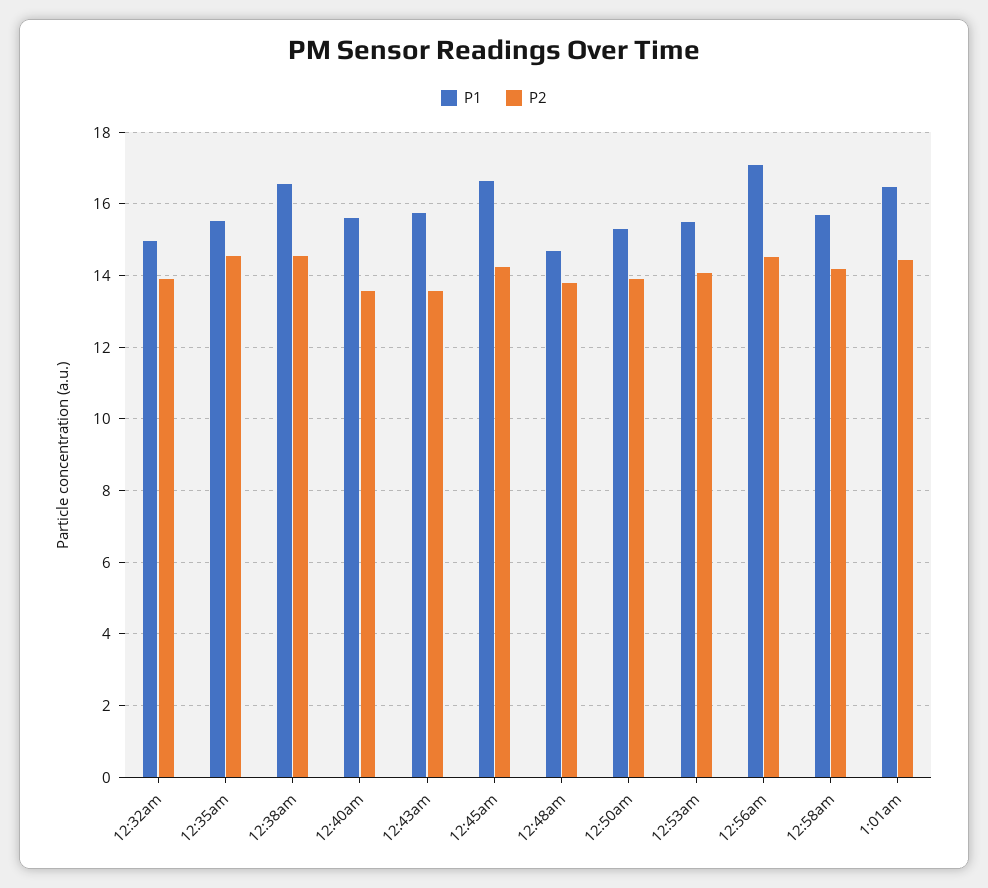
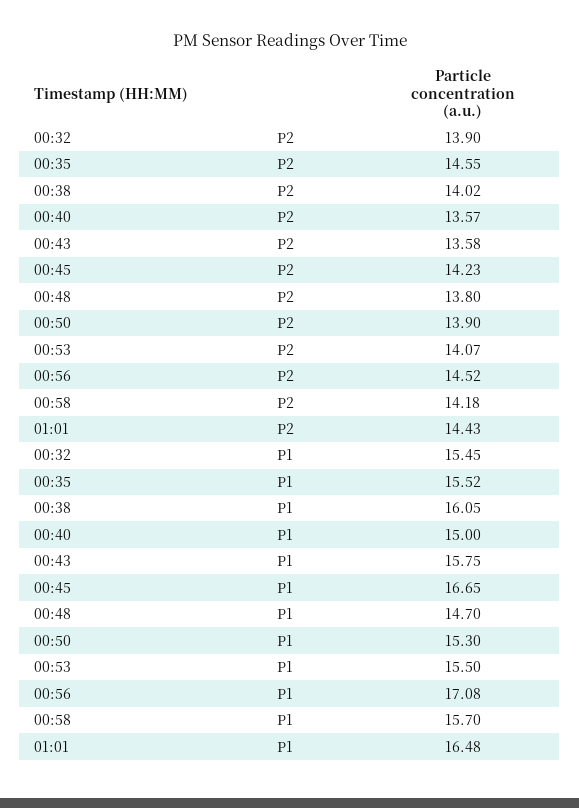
P1, 12:32am: 15 -> 15.45
P1, 12:38am: 16.6 -> 16.05
P2, 12:38am: 14.6 -> 14.02
P1, 12:40am: 15.6 -> 15

